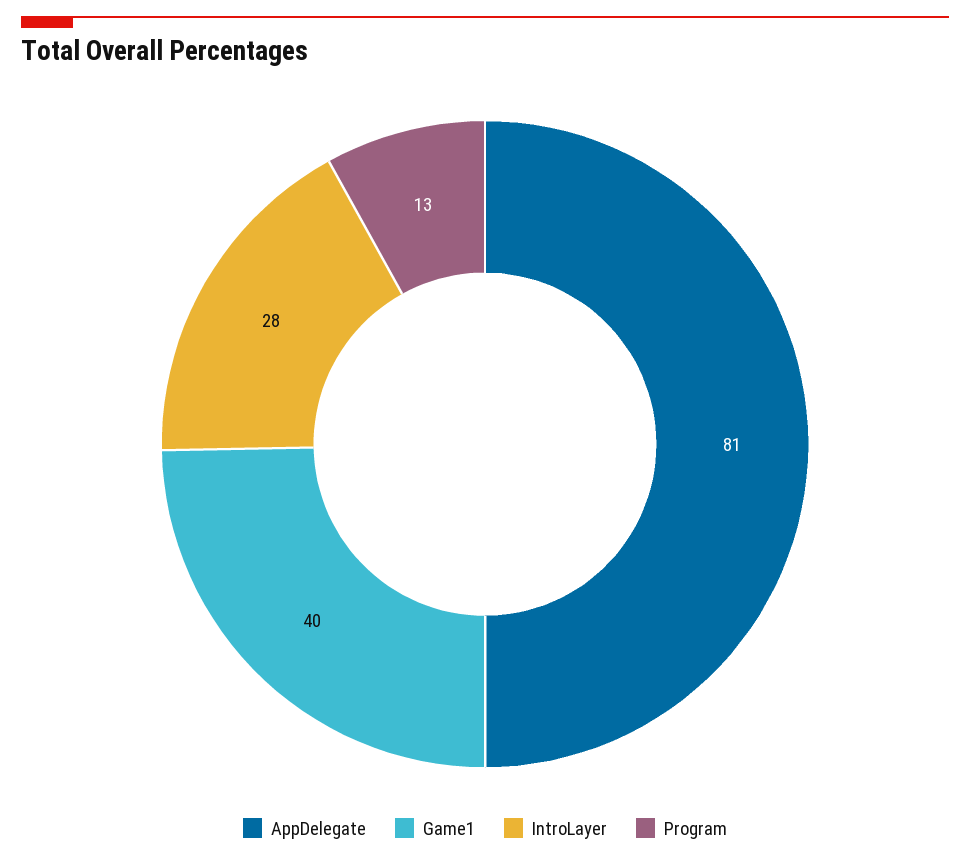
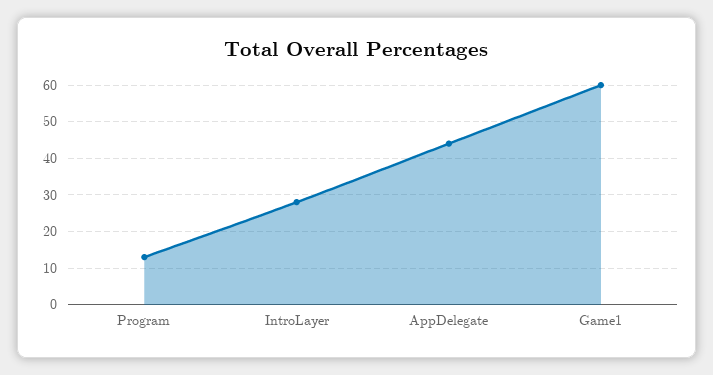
AppDelegate: 81 -> 45
Game1: 40 -> 60

